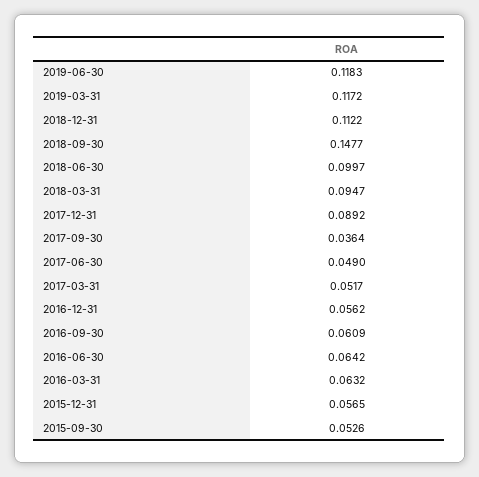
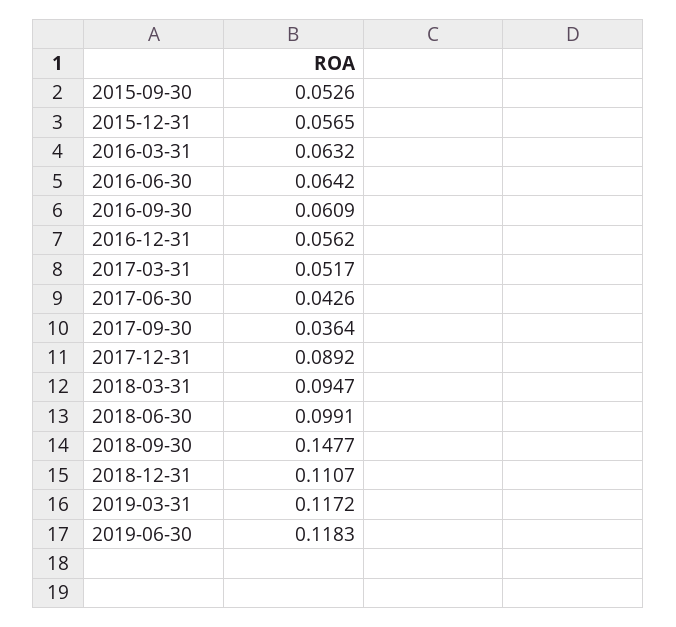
2018-12-31: 0.1122 -> 0.1107
2018-06-30: 0.0997 -> 0.0991
2017-06-30: 0.049 -> 0.0426

